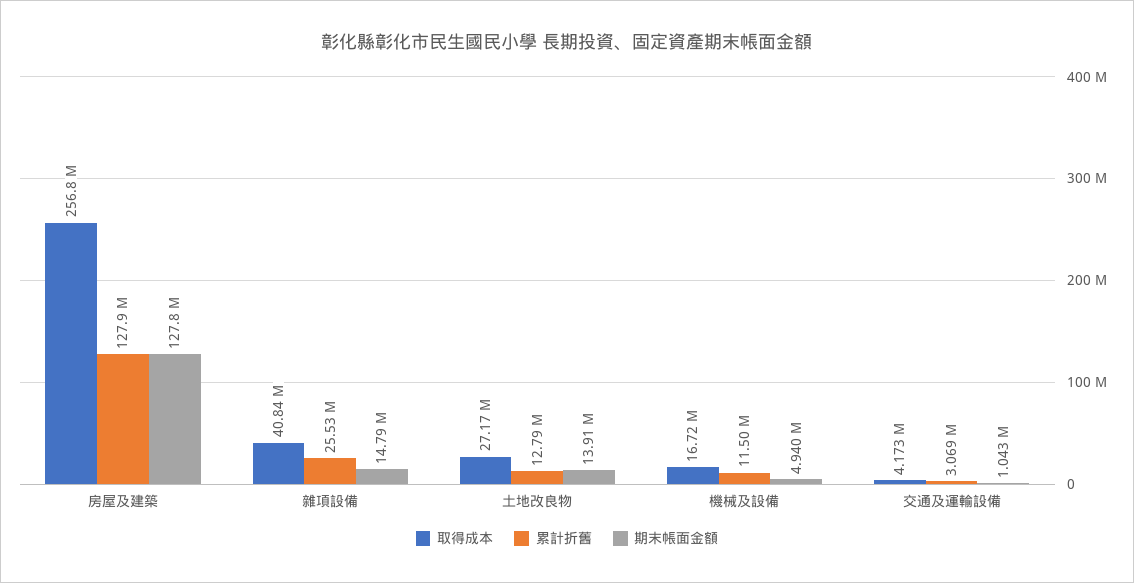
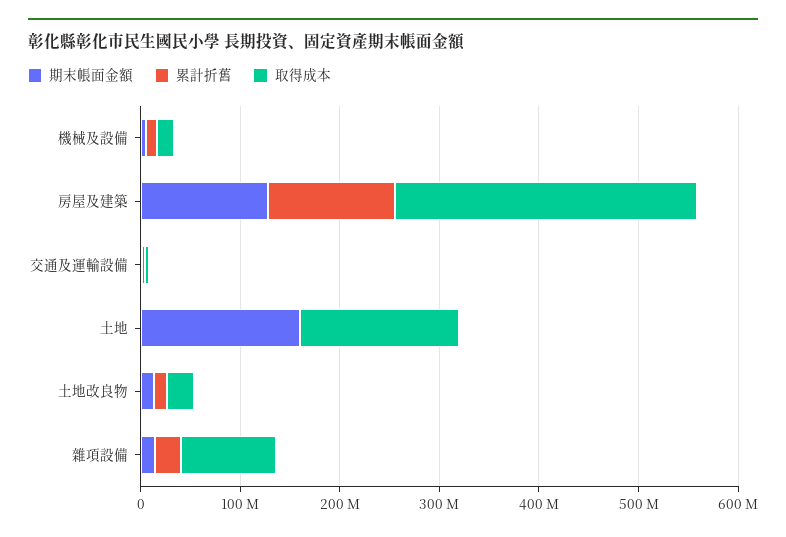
取得成本, 房屋及建築: 256800000 -> 300000000
取得成本, 雜項設備: 40840000 -> 100000000
期末帳面金額, 土地: none -> 160000000
累計折舊, 土地: none -> 0
取得成本, 土地: none -> 160000000

